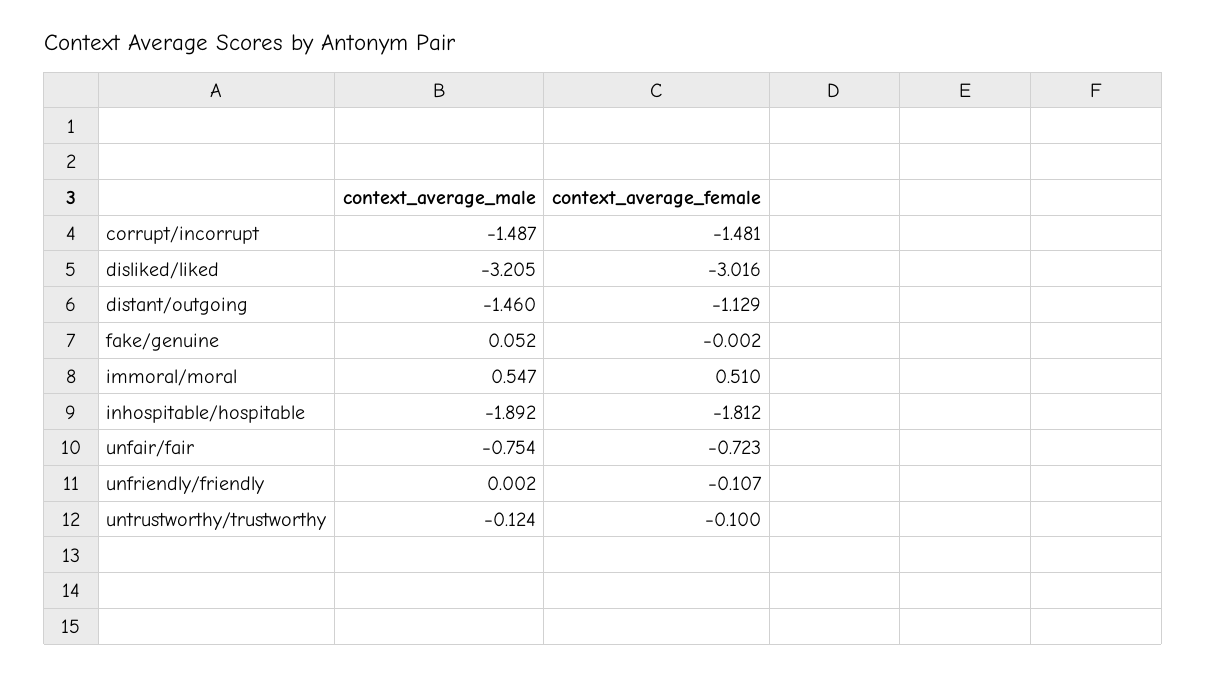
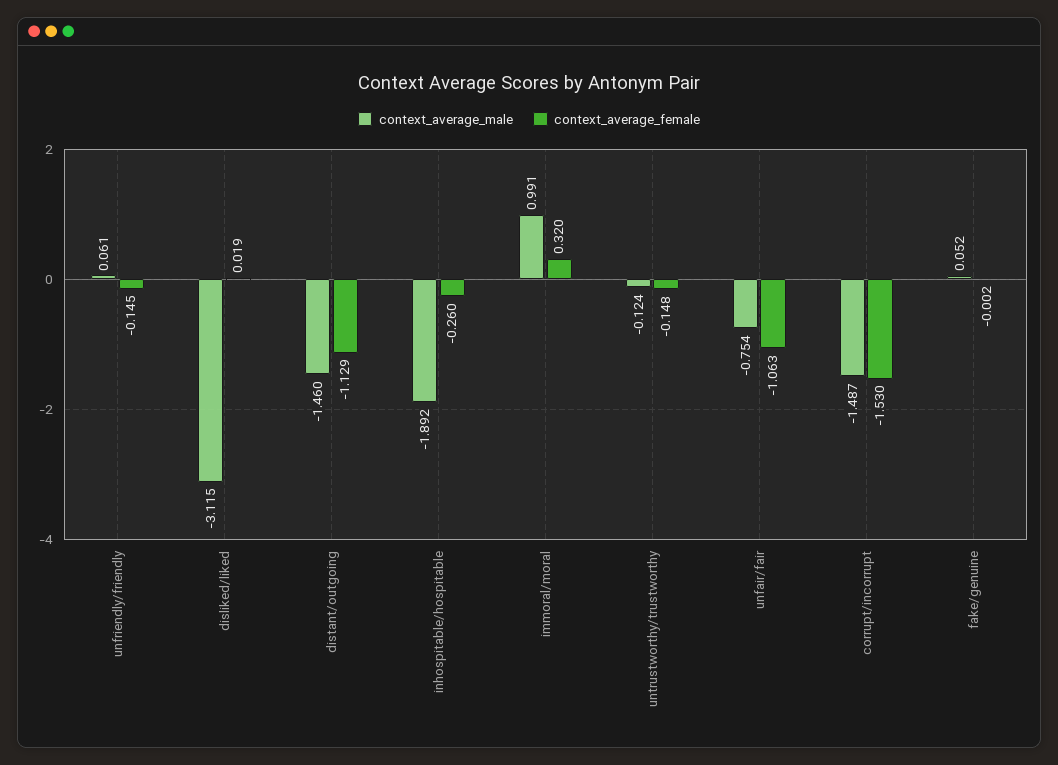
context_average_female, corrupt/incorrupt: -1.481 -> -1.53
context_average_male, disliked/liked: -3.205 -> -3.115
context_average_female, disliked/liked: -3.016 -> 0.019
context_average_male, immoral/moral: 0.547 -> 0.991
context_average_female, immoral/moral: 0.51 -> 0.32
context_average_female, inhospitable/hospitable: -1.812 -> -0.26
context_average_female, unfair/fair: -0.723 -> -1.063
context_average_male, unfriendly/friendly: 0.002 -> 0.061
context_average_female, unfriendly/friendly: -0.107 -> -0.145
context_average_female, untrustworthy/trustworthy: -0.1 -> -0.148

